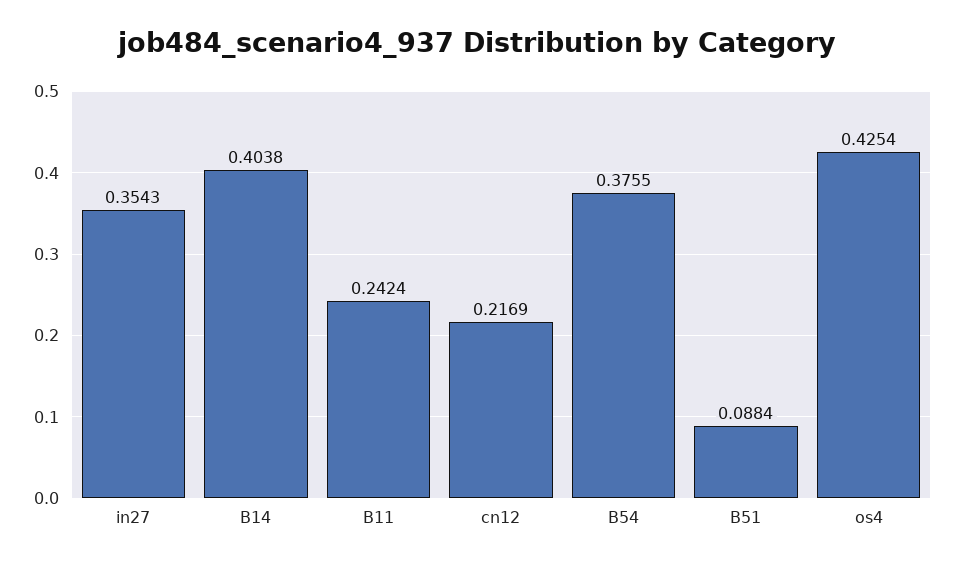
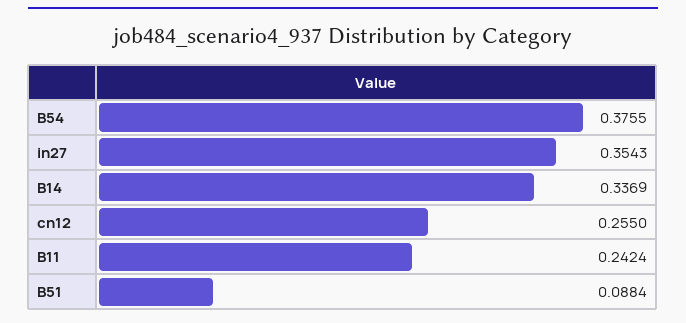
B14: 0.4038 -> 0.3369
cn12: 0.2169 -> 0.255
os4: 0.4254 -> none

